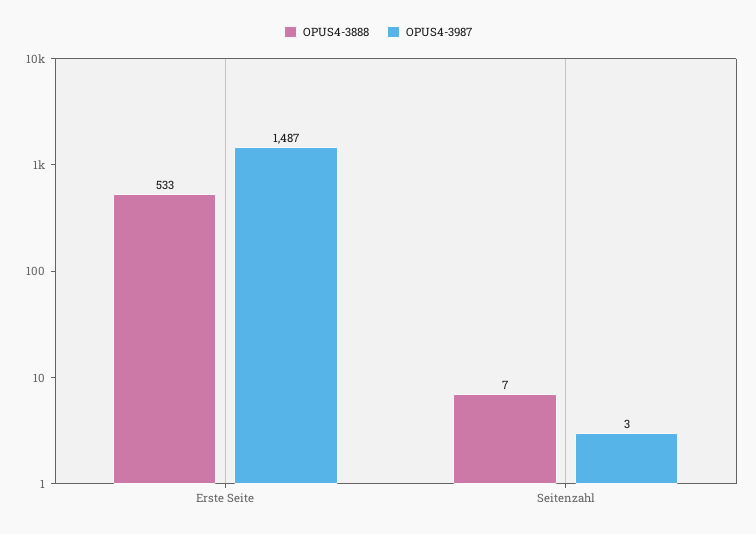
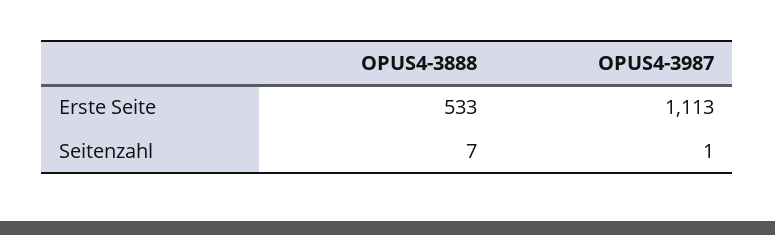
OPUS4-3987, Erste Seite: 1487 -> 1113
OPUS4-3987, Seitenzahl: 3 -> 1

